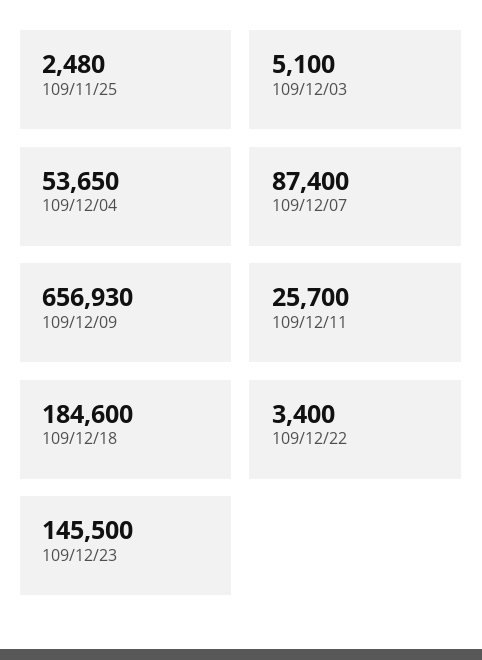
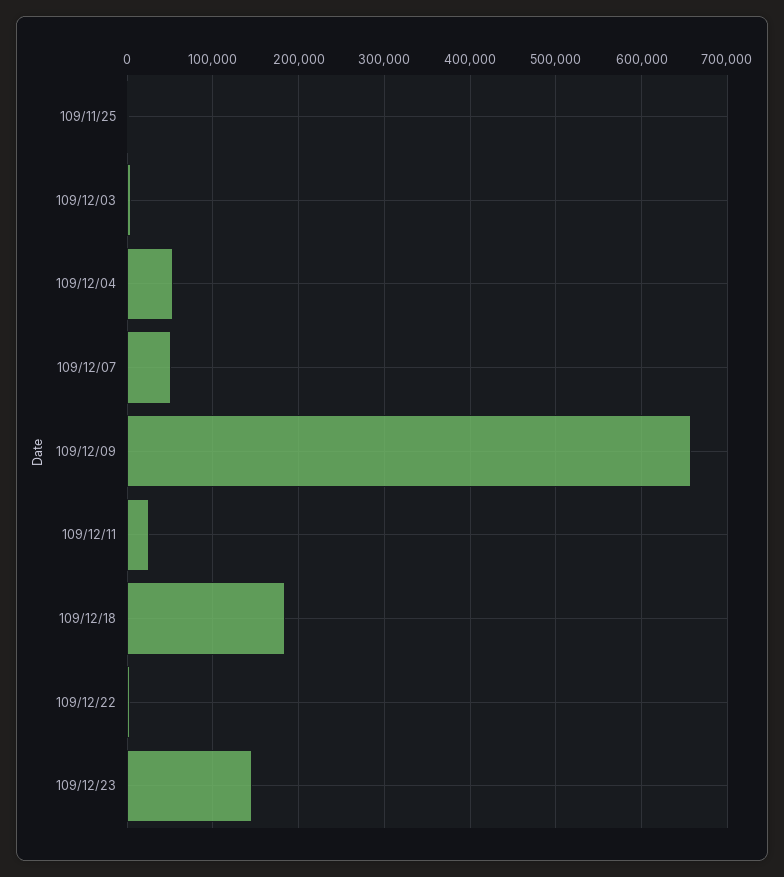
109/12/07: 87400 -> 50000

